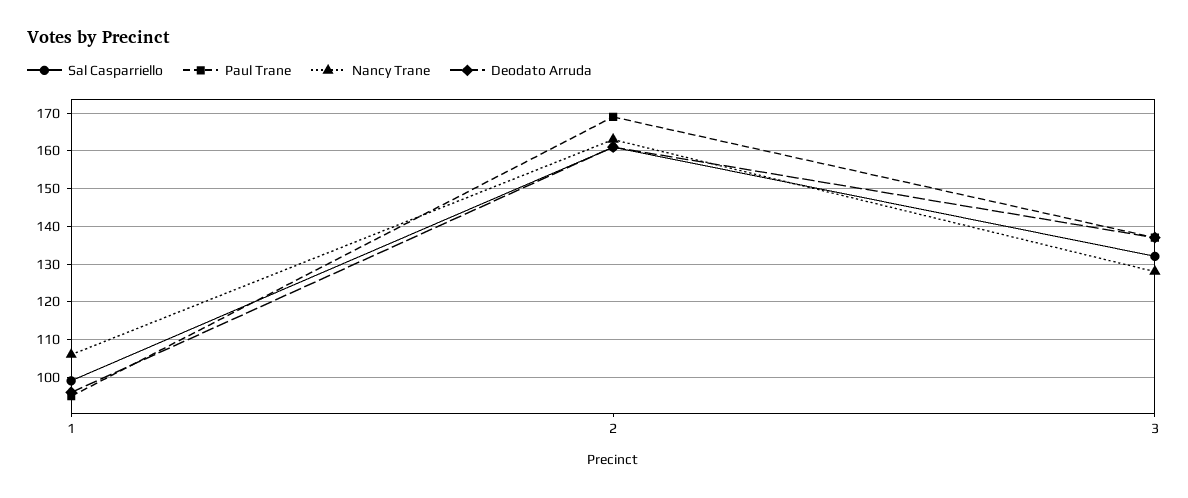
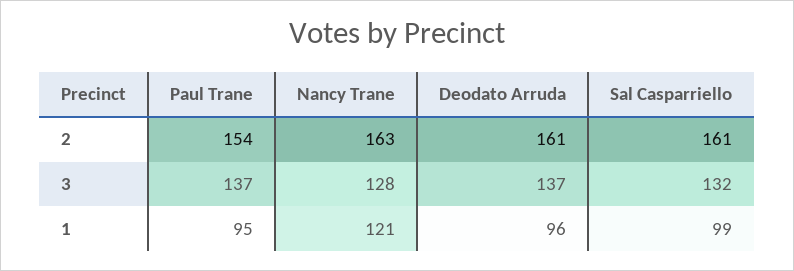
Nancy Trane, 1: 105 -> 121
Paul Trane, 2: 170 -> 154

